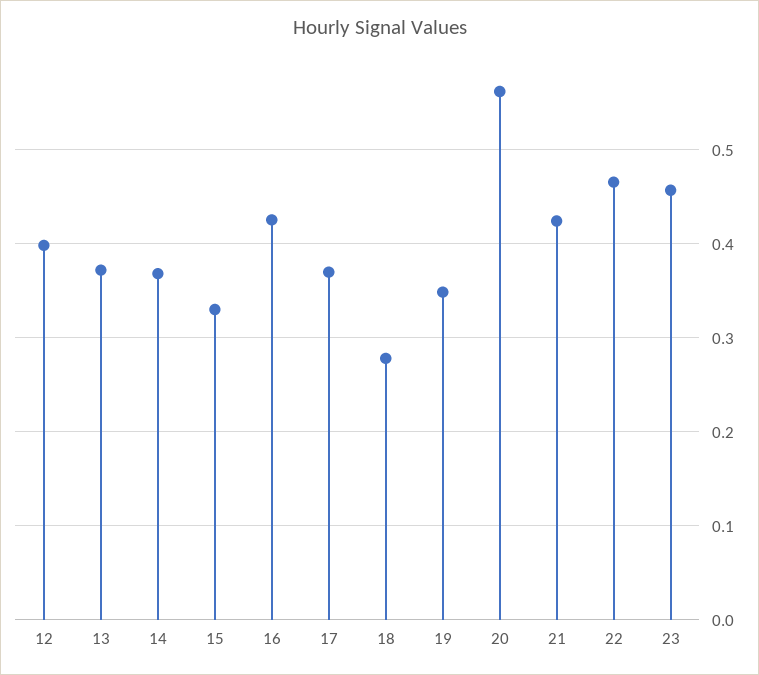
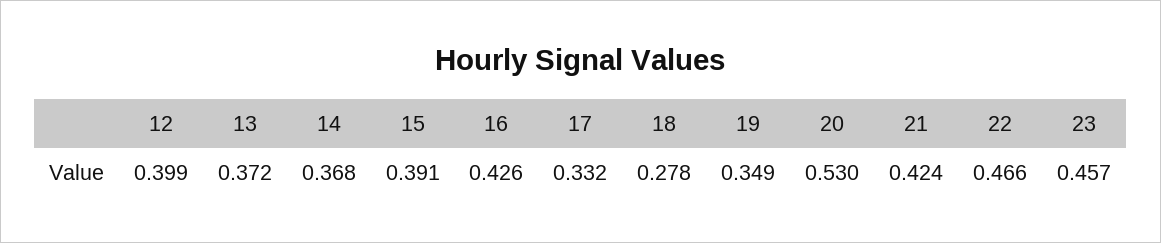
15: 0.33 -> 0.391
17: 0.37 -> 0.332
20: 0.56 -> 0.53

